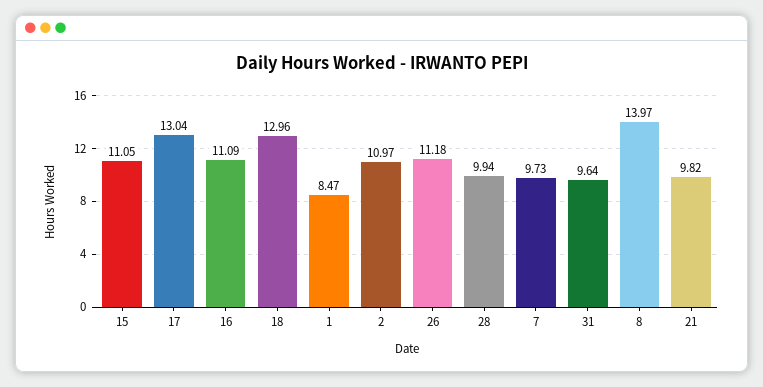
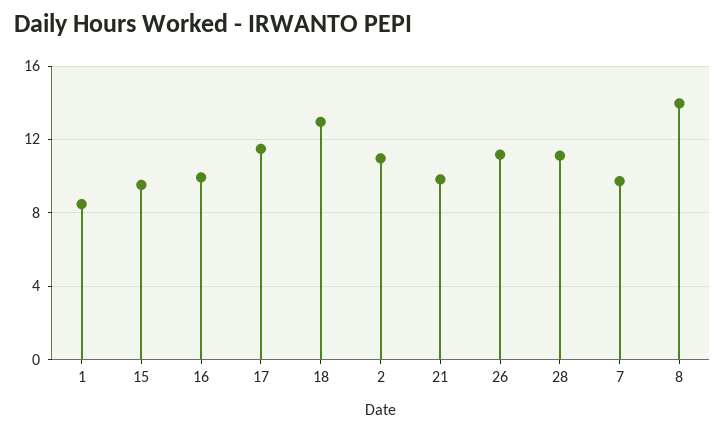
15: 11.05 -> 9.5
17: 13.04 -> 11.5
16: 11.09 -> 10
28: 9.94 -> 11
31: 9.64 -> none

